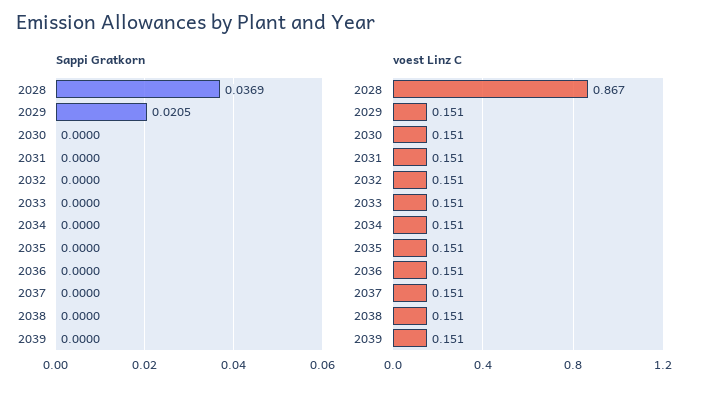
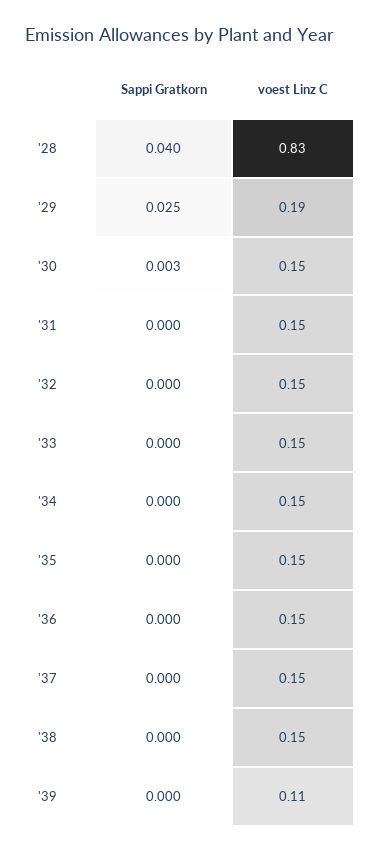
Sappi Gratkorn, 2028: 0.0369 -> 0.04
Sappi Gratkorn, 2029: 0.0205 -> 0.025
Sappi Gratkorn, 2030: 0 -> 0.003
voest Linz C, 2028: 0.867 -> 0.83
voest Linz C, 2029: 0.151 -> 0.19
voest Linz C, 2039: 0.151 -> 0.11

